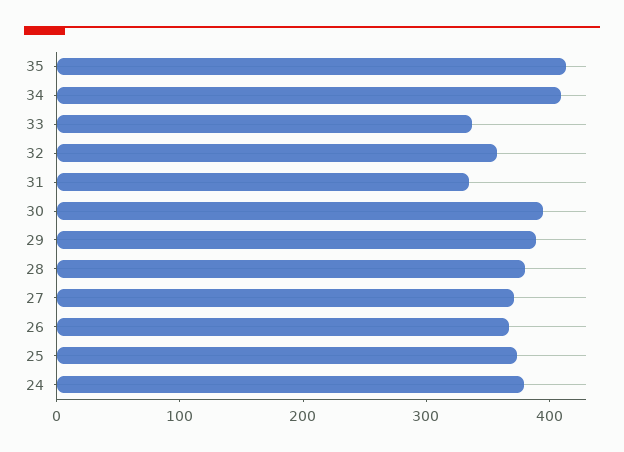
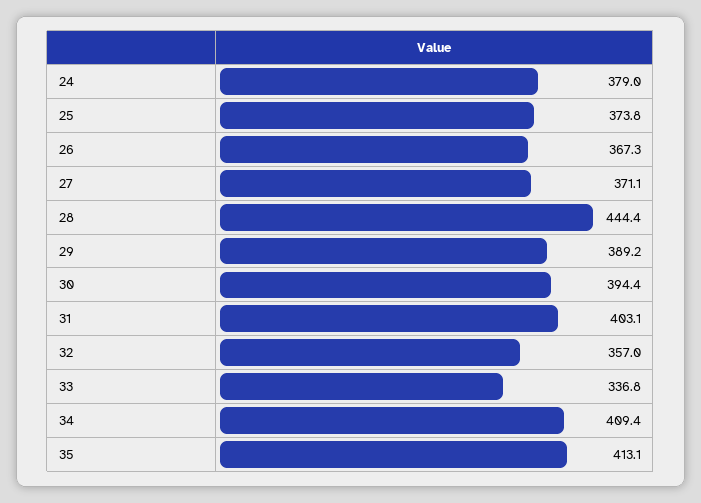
31: 340 -> 403.1
28: 380 -> 444.4

